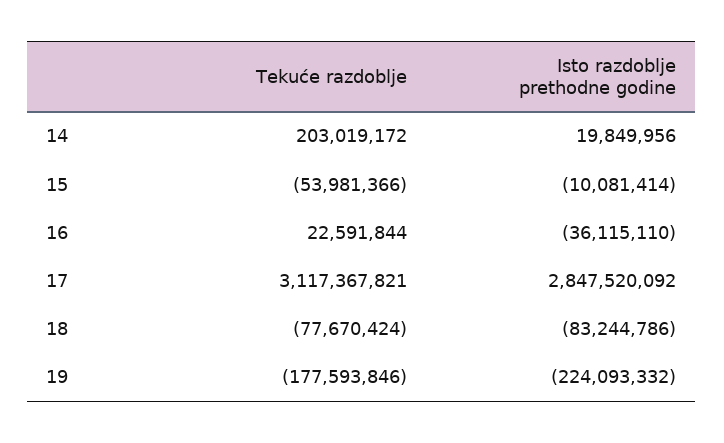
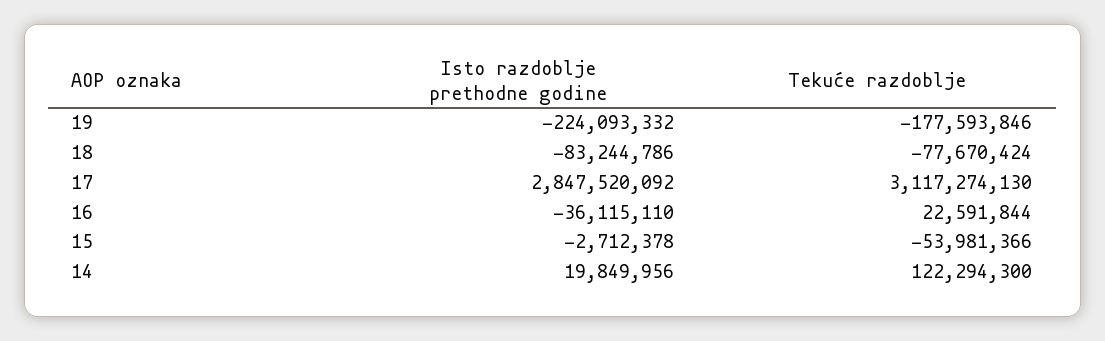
Tekuće razdoblje, 14: 203019172 -> 122294300
Isto razdoblje prethodne godine, 15: -10081414 -> -2712378
Tekuće razdoblje, 17: 3117367821 -> 3117274130

